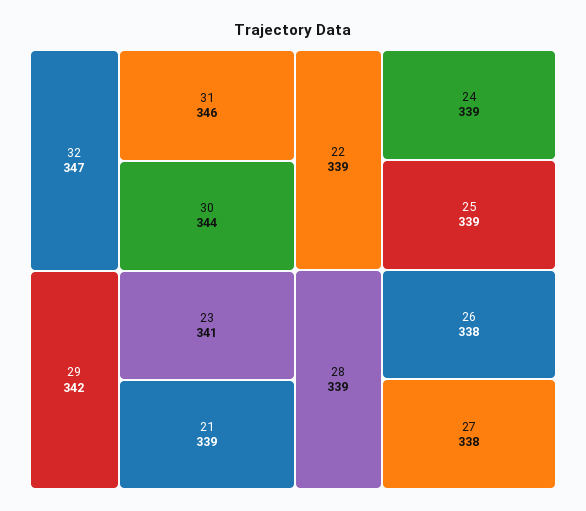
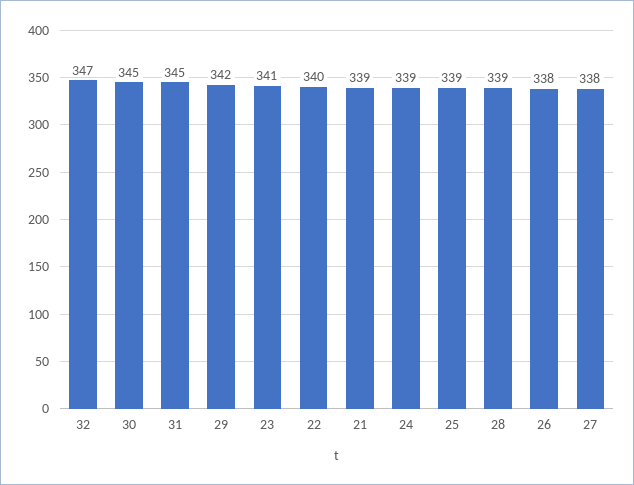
31: 346 -> 345
30: 344 -> 345
22: 339 -> 340

